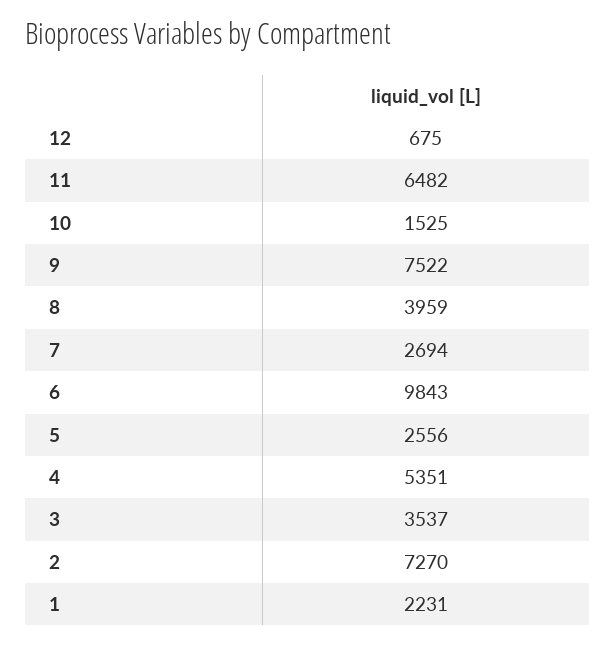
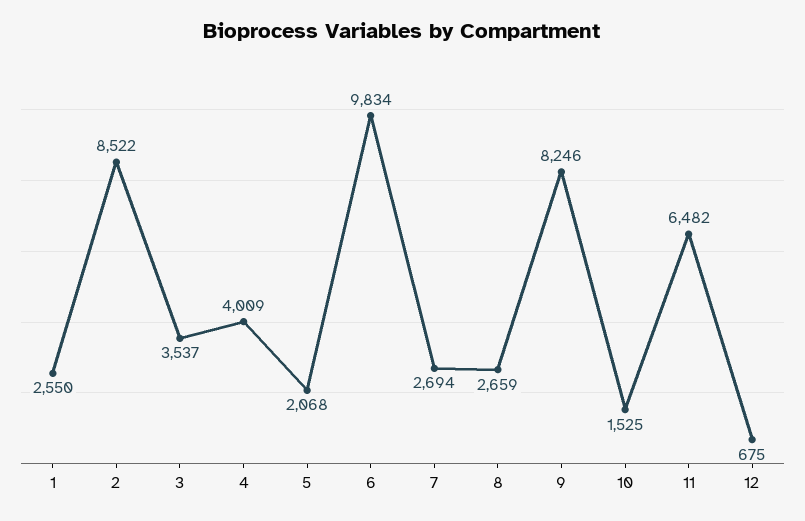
9: 7522 -> 8246
8: 3959 -> 2659
6: 9843 -> 9834
5: 2556 -> 2068
4: 5351 -> 4009
2: 7270 -> 8522
1: 2231 -> 2550

